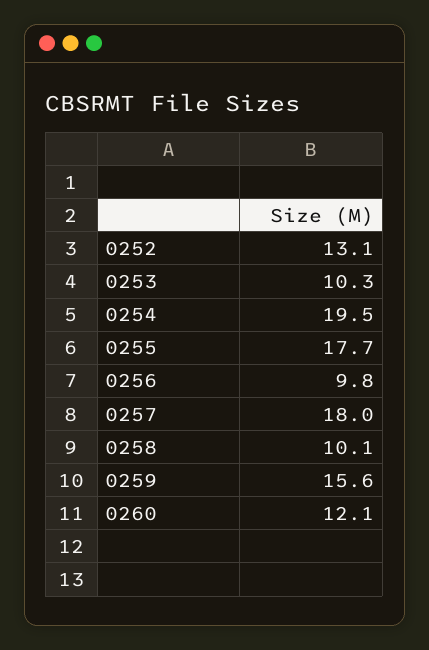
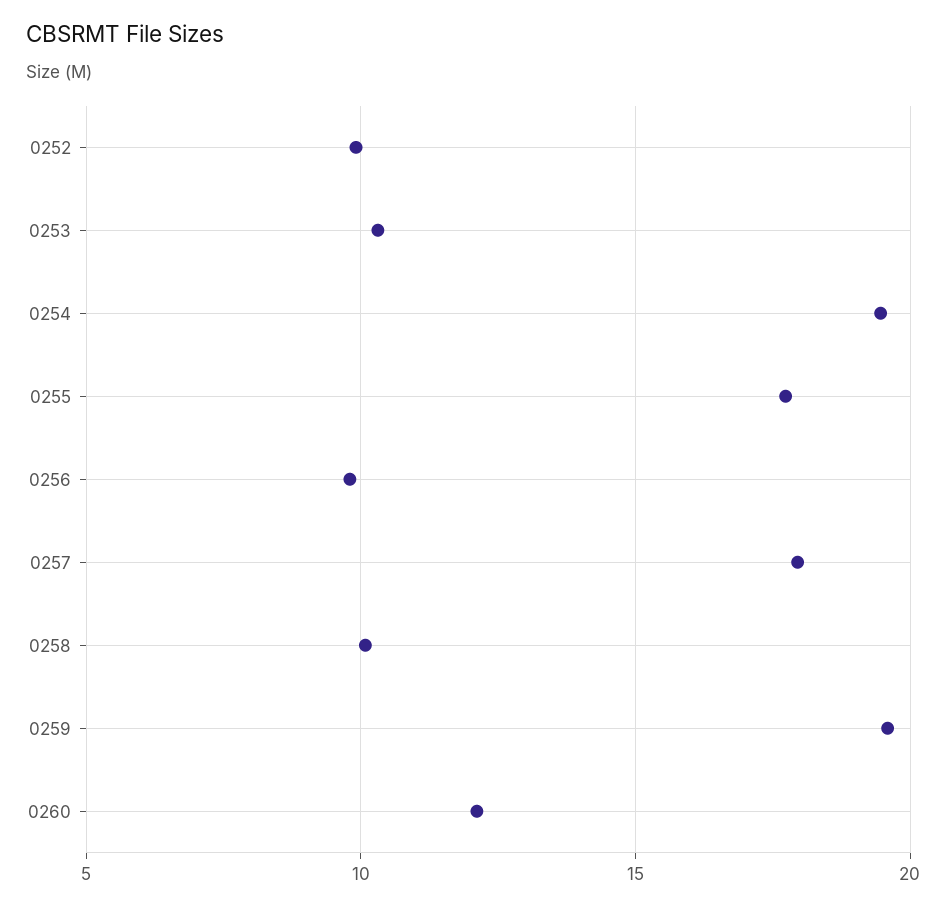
0252: 13.1 -> 10
0259: 15.6 -> 19.5

